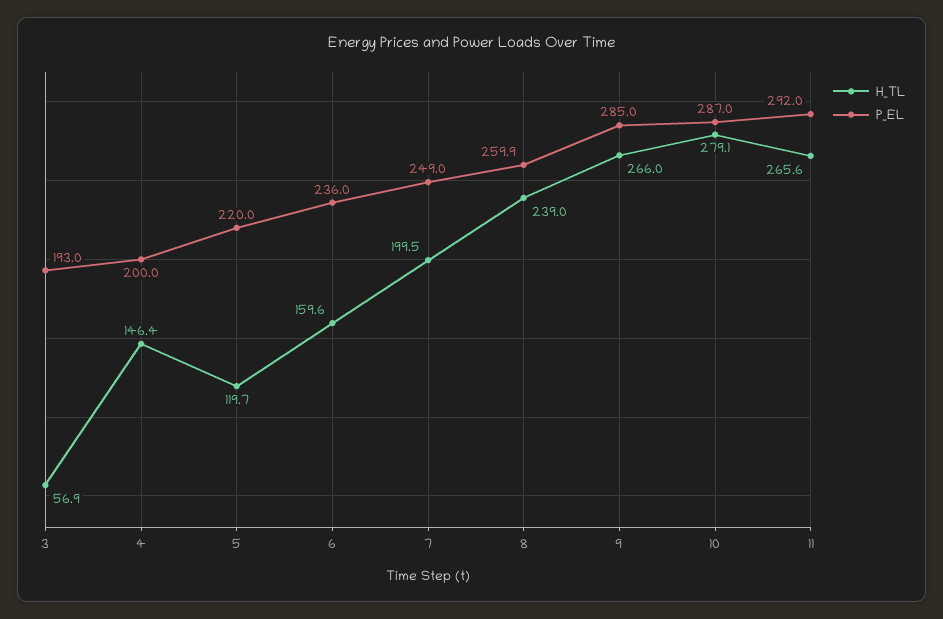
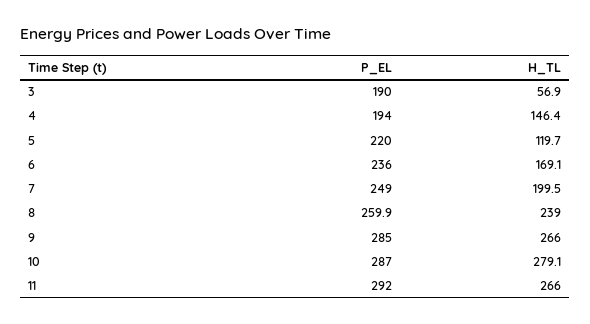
P_EL, 3: 193 -> 190
P_EL, 4: 200 -> 194
H_TL, 6: 159.6 -> 169.1
H_TL, 11: 265.6 -> 266

